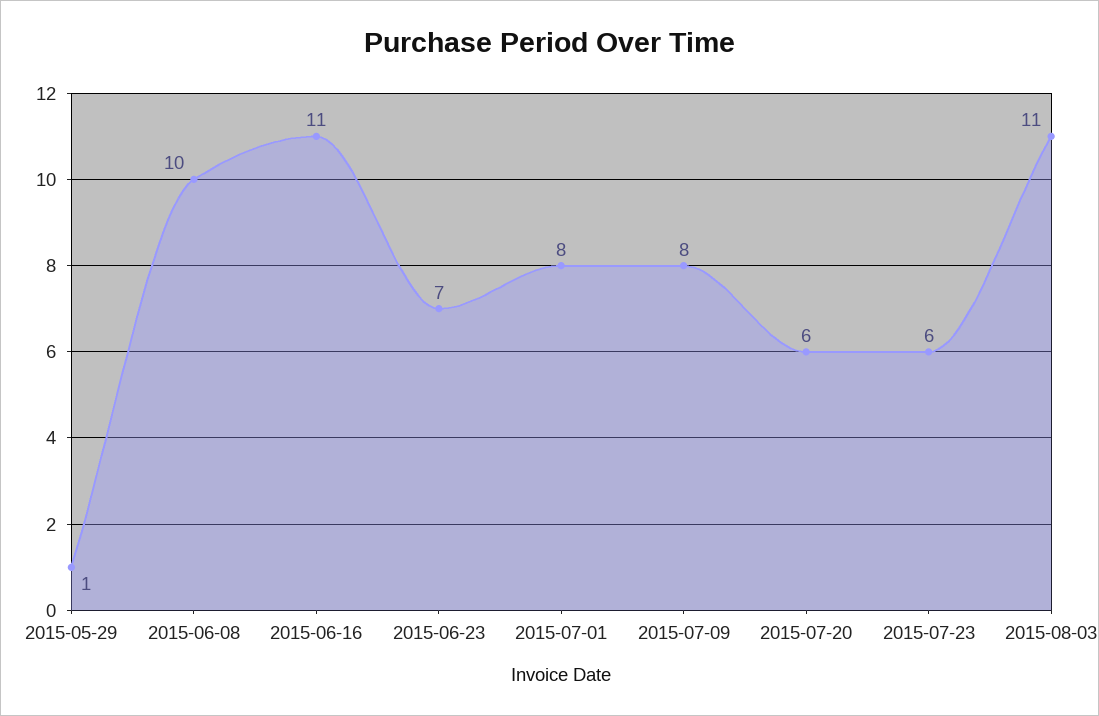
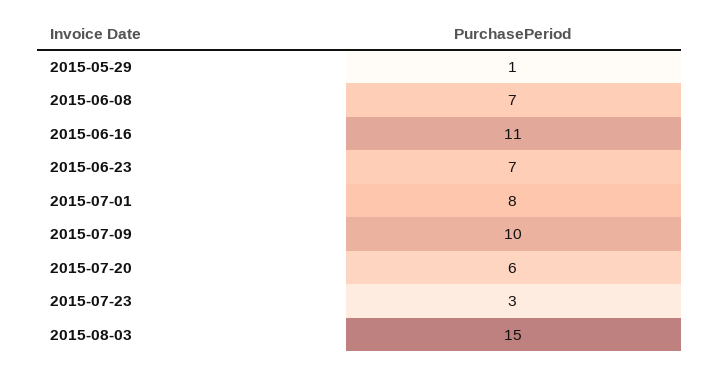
2015-06-08: 10 -> 7
2015-07-09: 8 -> 10
2015-07-23: 6 -> 3
2015-08-03: 11 -> 15

